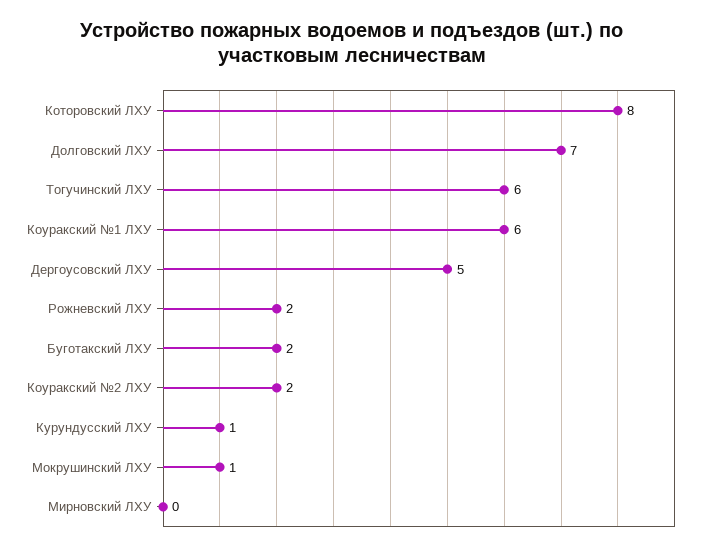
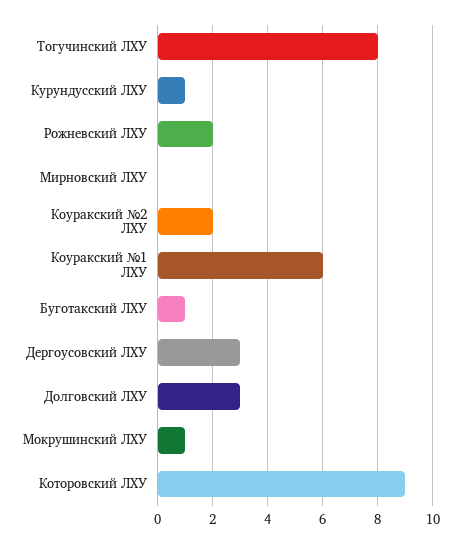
Которовский ЛХУ: 8 -> 9
Долговский ЛХУ: 7 -> 3
Тогучинский ЛХУ: 6 -> 8
Дергоусовский ЛХУ: 5 -> 3
Буготакский ЛХУ: 2 -> 1

